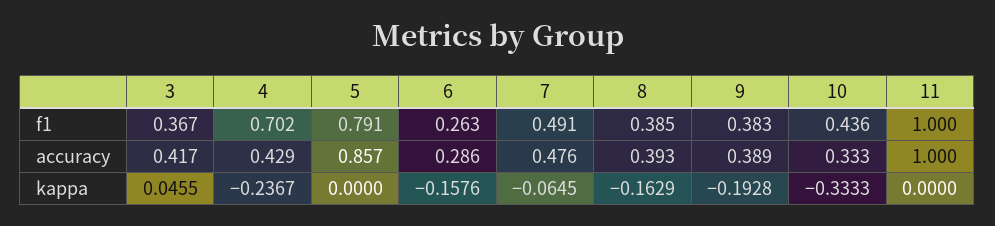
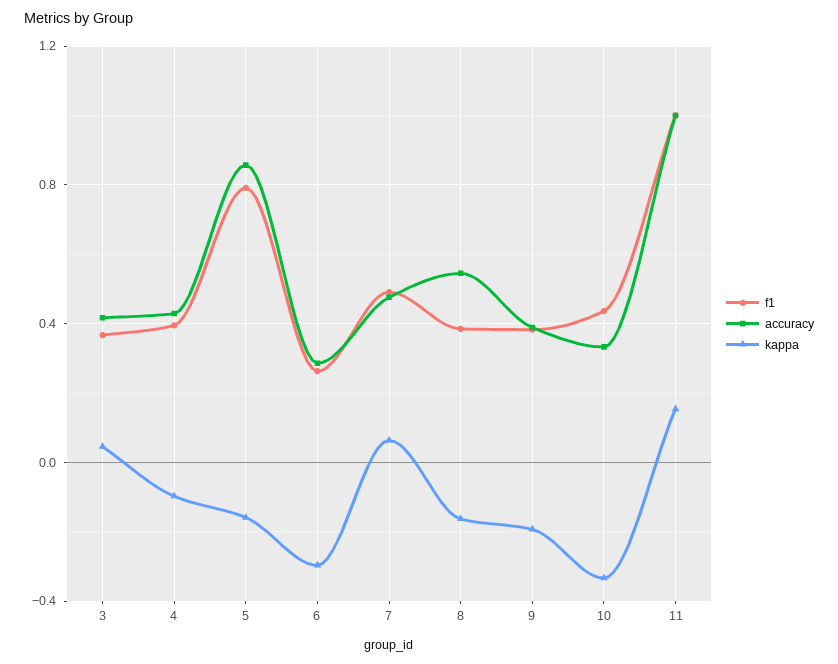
f1, 4: 0.702 -> 0.4
accuracy, 8: 0.393 -> 0.55
kappa, 4: -0.2367 -> -0.1
kappa, 5: 0 -> -0.15
kappa, 6: -0.1576 -> -0.3
kappa, 7: -0.0645 -> 0.05
kappa, 11: 0 -> 0.15

